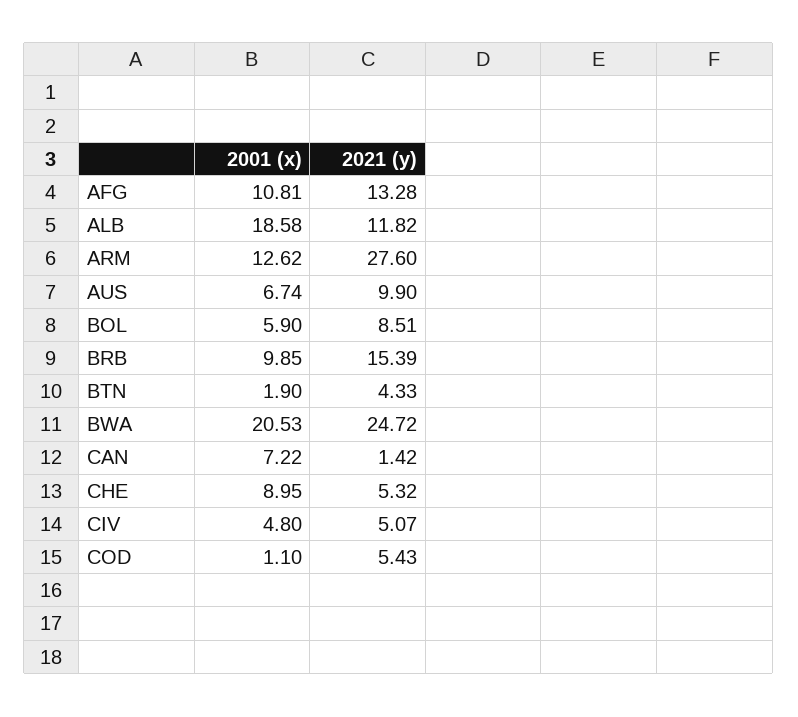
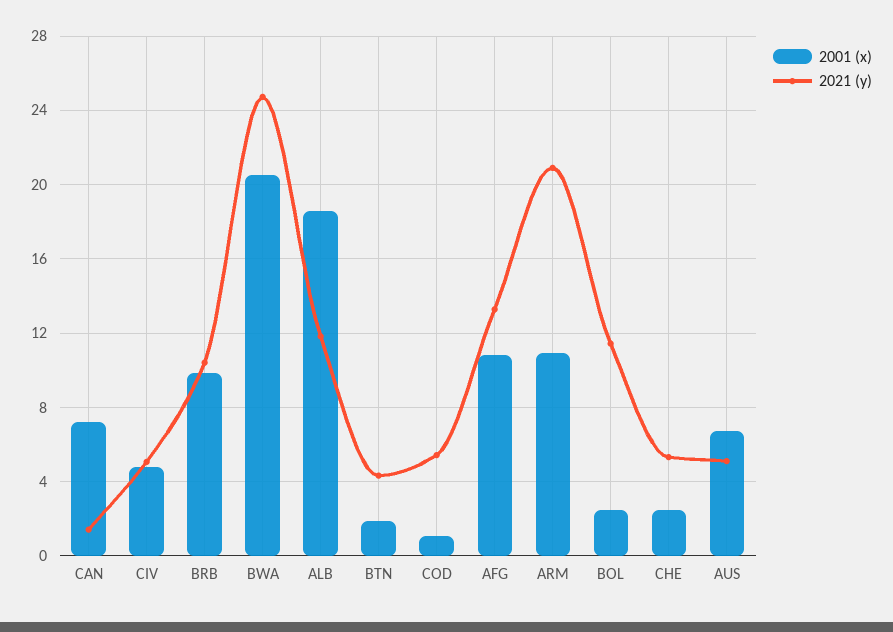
2001 (x), ARM: 12.62 -> 11
2021 (y), ARM: 27.6 -> 21
2021 (y), AUS: 9.9 -> 5
2001 (x), BOL: 5.9 -> 2.5
2021 (y), BOL: 8.51 -> 11.5
2021 (y), BRB: 15.39 -> 10.5
2001 (x), CHE: 8.95 -> 2.5

